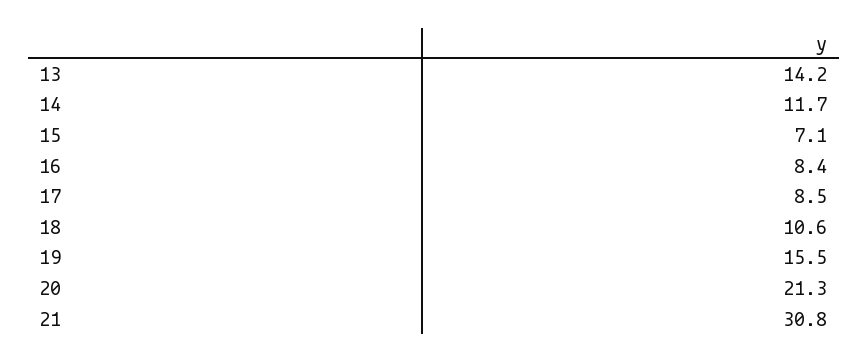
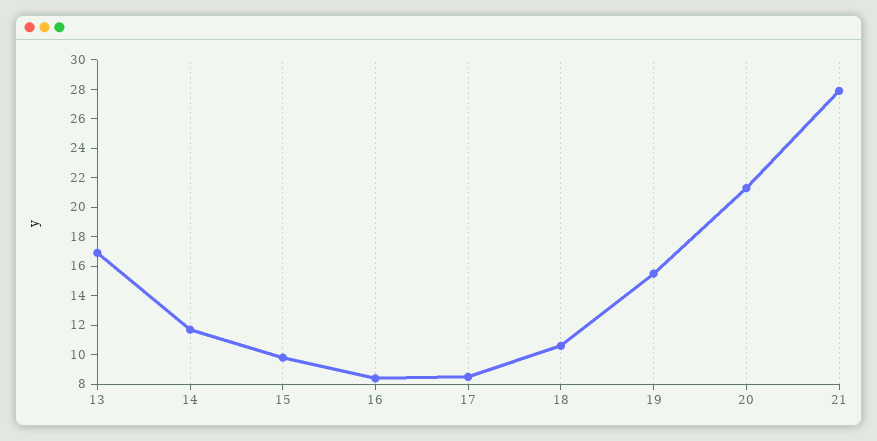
13: 14.2 -> 17
15: 7.1 -> 10
21: 30.8 -> 28

